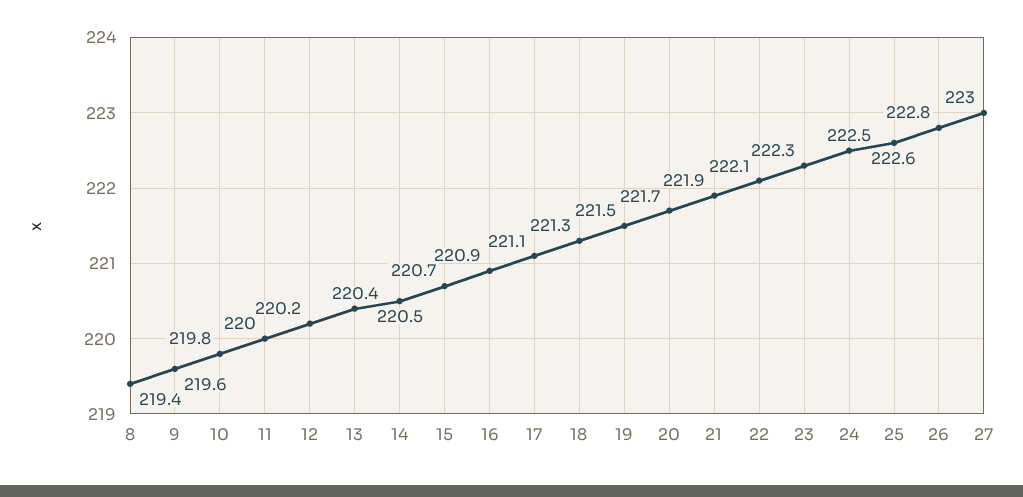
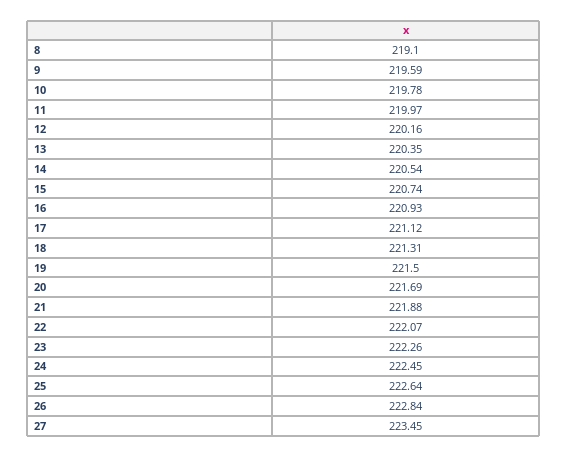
8: 219.4 -> 219.1
27: 223 -> 223.45

